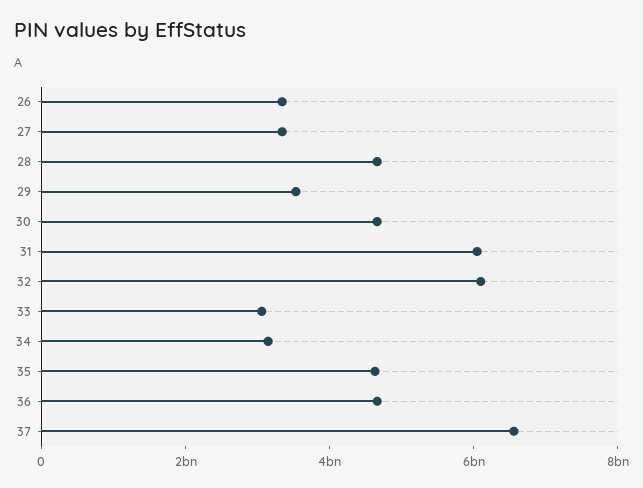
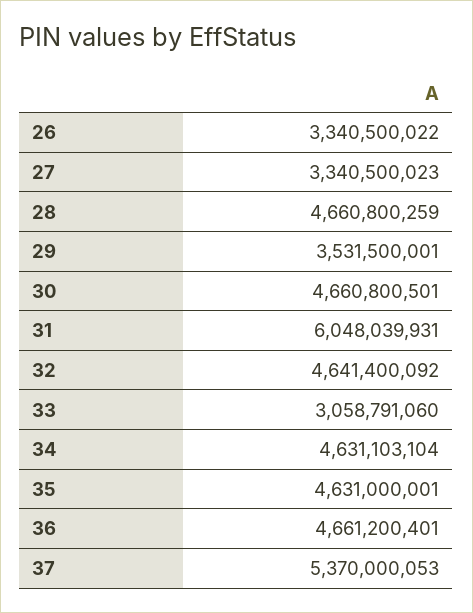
32: 6000000000 -> 4641400092
34: 3000000000 -> 4631103104
37: 6500000000 -> 5370000053

